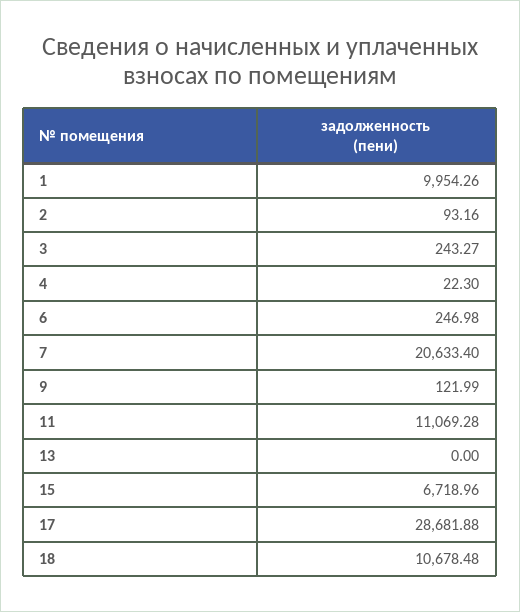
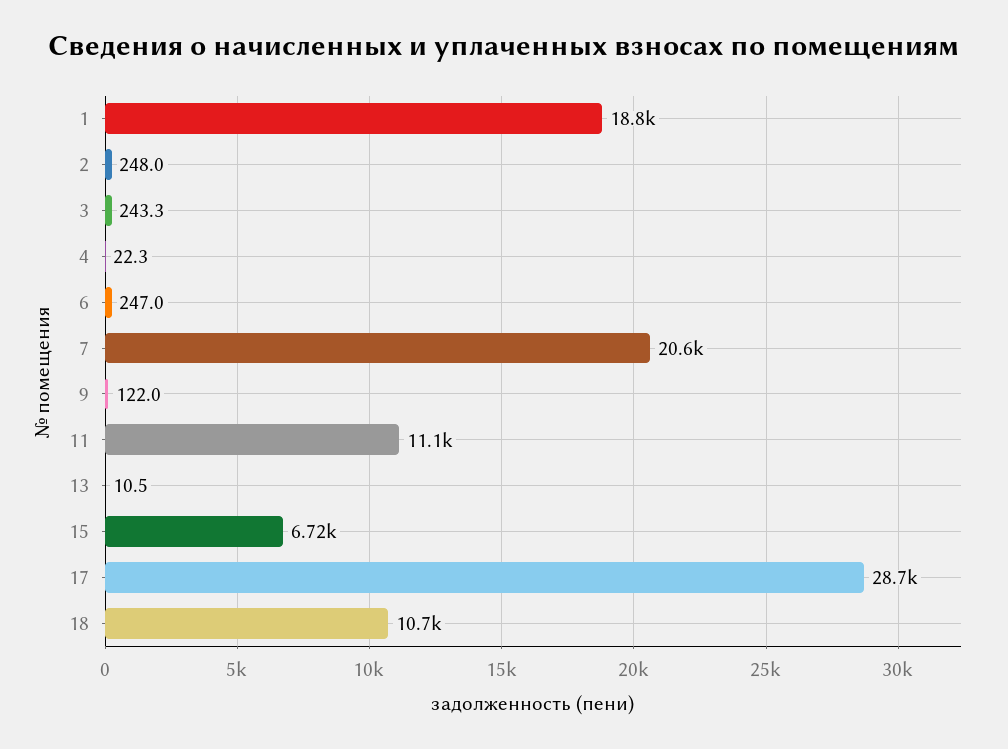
1: 9954.26 -> 18800
2: 93.16 -> 248
13: 0 -> 10.5

